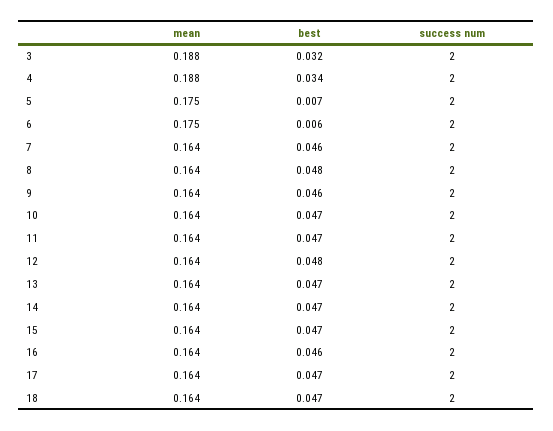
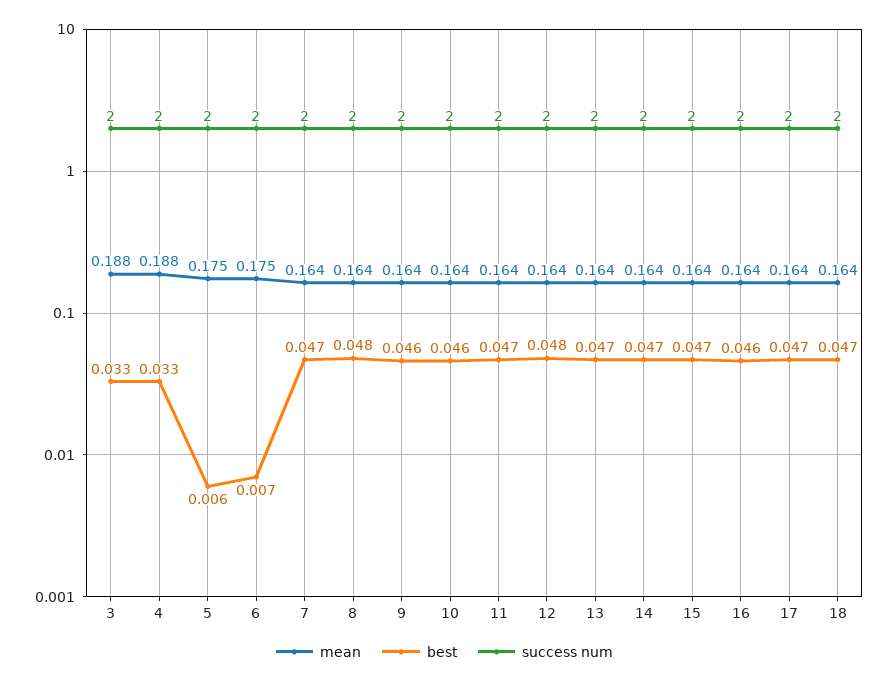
best, 3: 0.032 -> 0.033
best, 4: 0.034 -> 0.033
best, 5: 0.007 -> 0.006
best, 6: 0.006 -> 0.007
best, 7: 0.046 -> 0.047
best, 10: 0.047 -> 0.046

